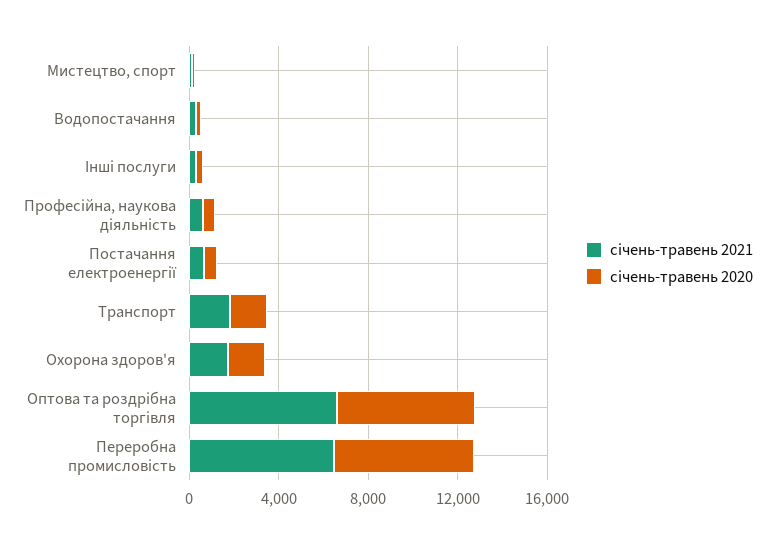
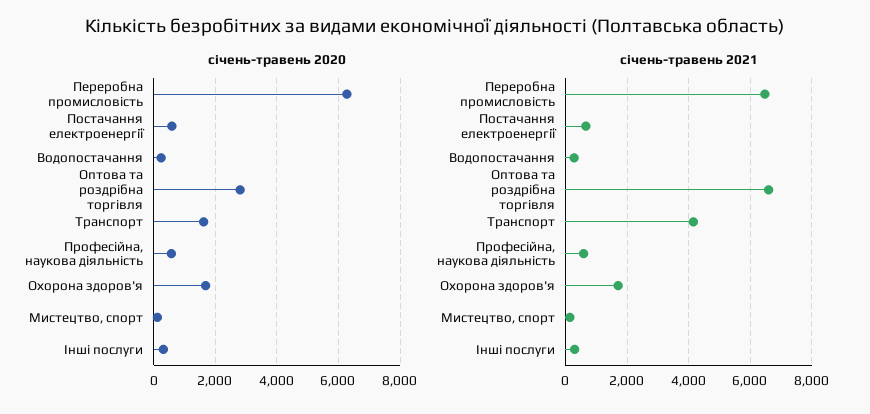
січень-травень 2021, Транспорт: 2000 -> 4200
січень-травень 2020, Оптова та роздрібна торгівля: 6000 -> 2800

